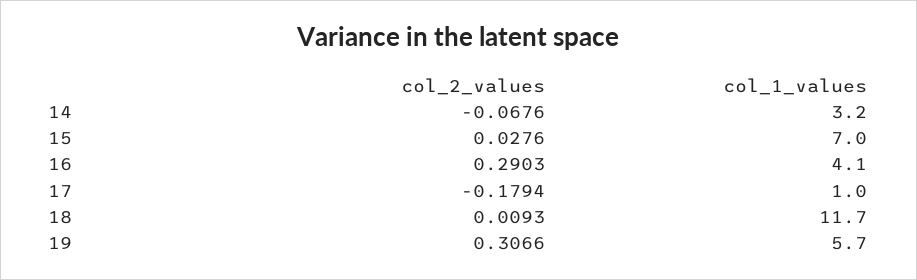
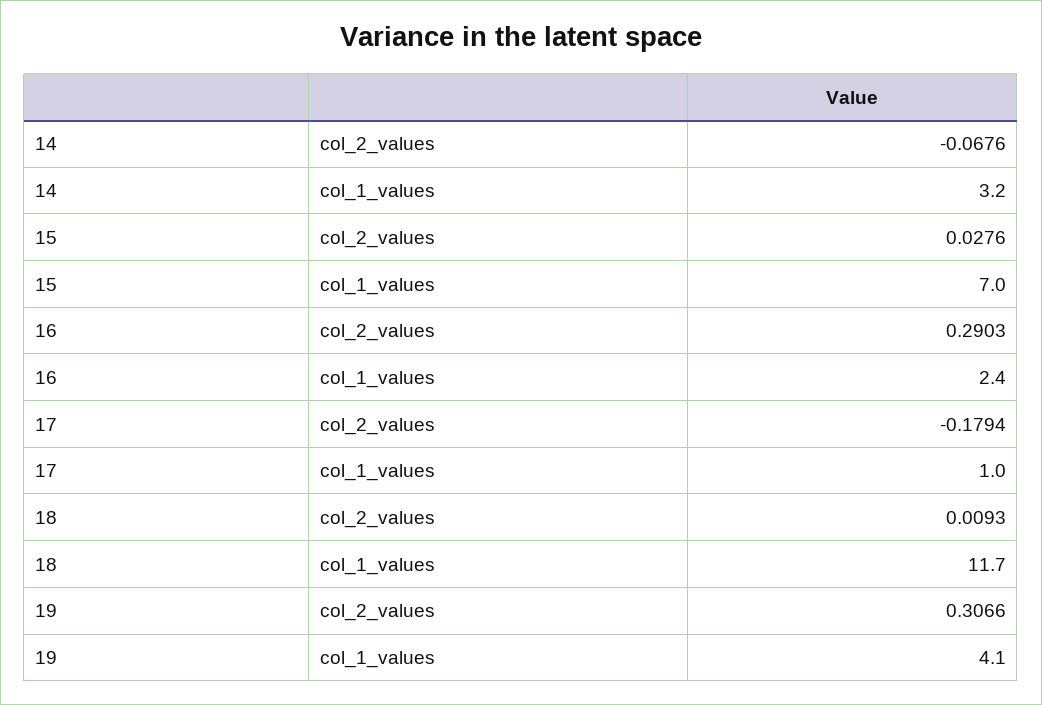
col_1_values, 16: 4.1 -> 2.4
col_1_values, 19: 5.7 -> 4.1

